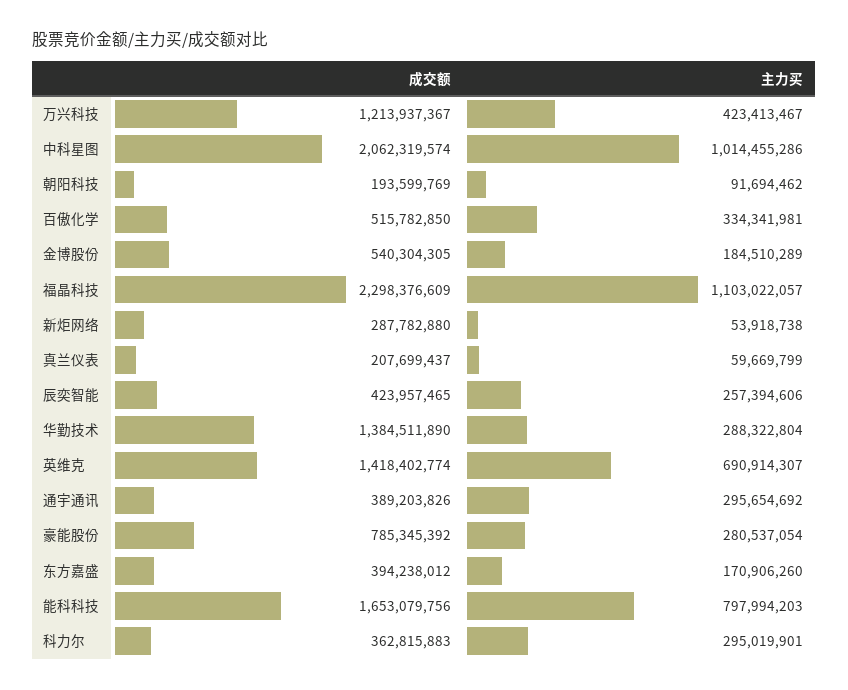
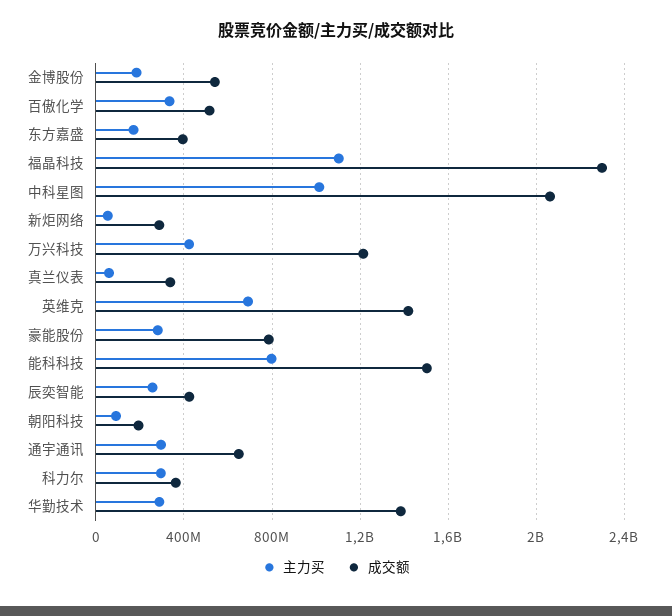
成交额, 真兰仪表: 207699437 -> 350000000
成交额, 通宇通讯: 389203826 -> 650000000
成交额, 能科科技: 1653079756 -> 1500000000

